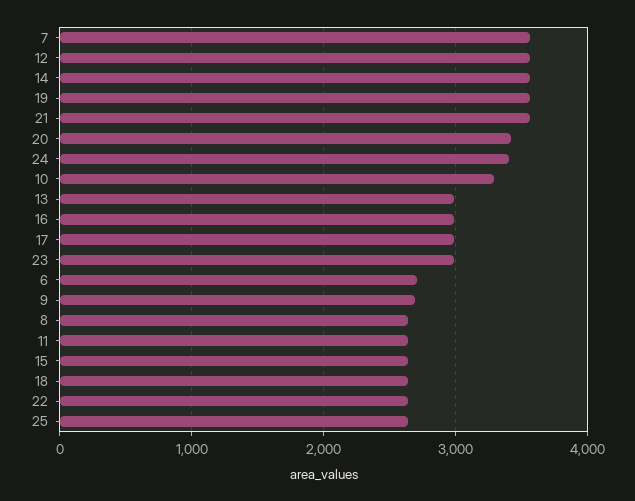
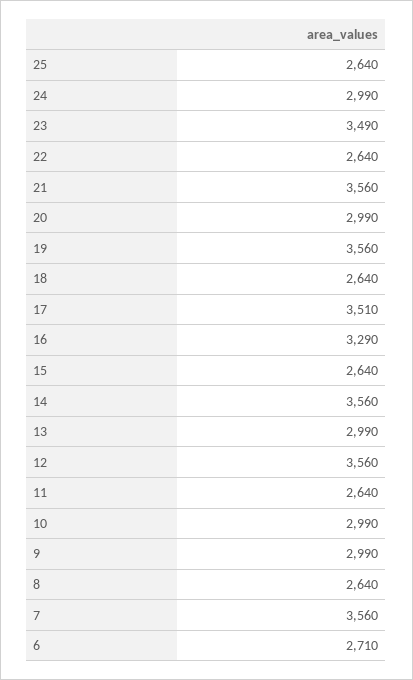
20: 3400 -> 2990
24: 3400 -> 2990
10: 3300 -> 2990
16: 3000 -> 3290
17: 3000 -> 3510
23: 3000 -> 3490
9: 2700 -> 2990

